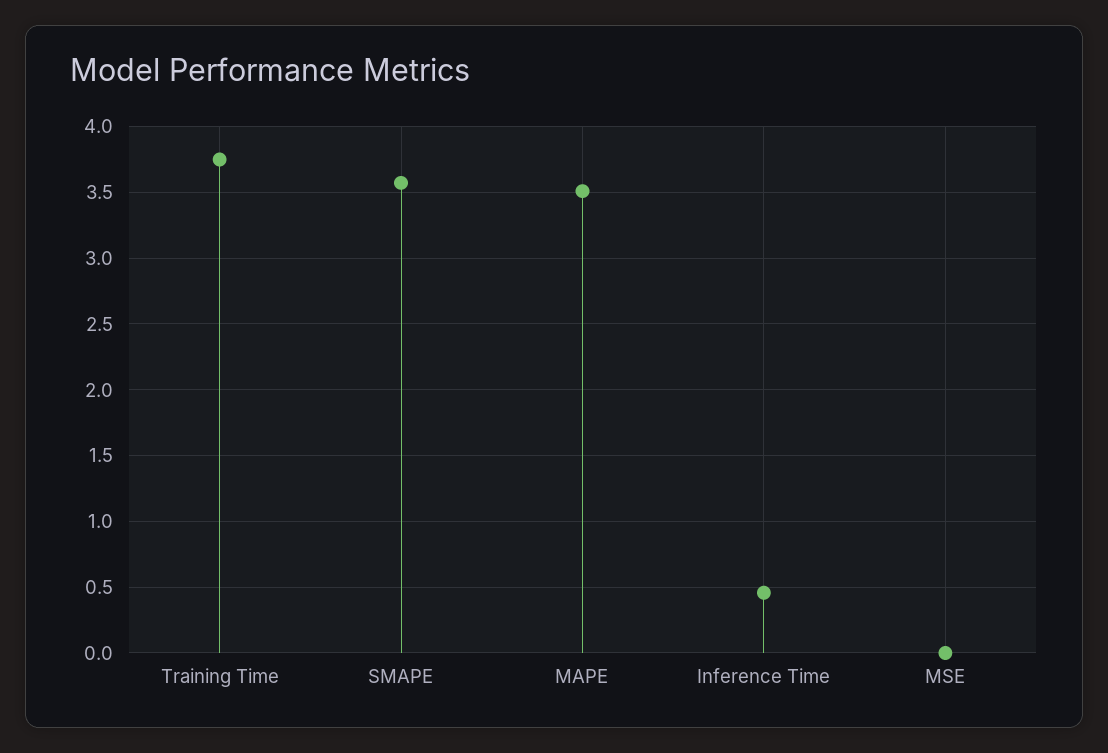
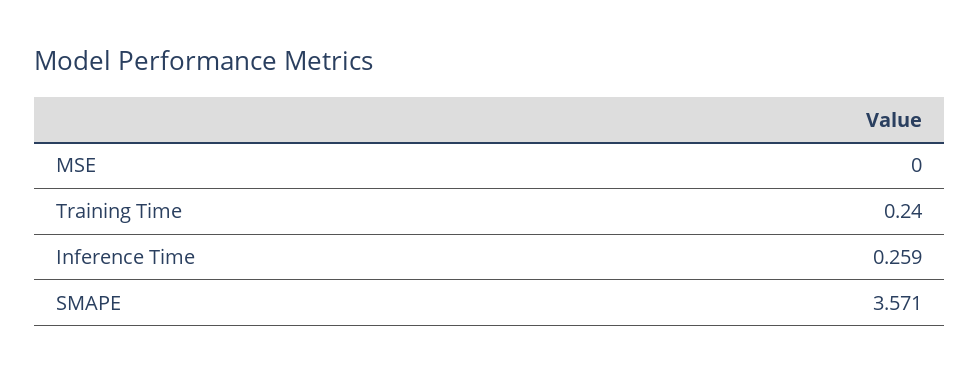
Training Time: 3.75 -> 0.24
MAPE: 3.5 -> none
Inference Time: 0.45 -> 0.259

